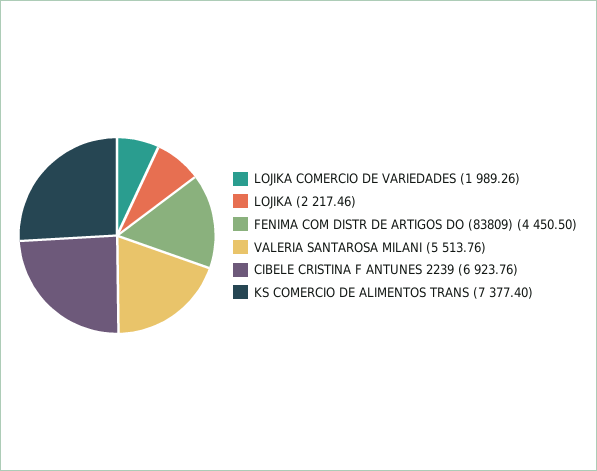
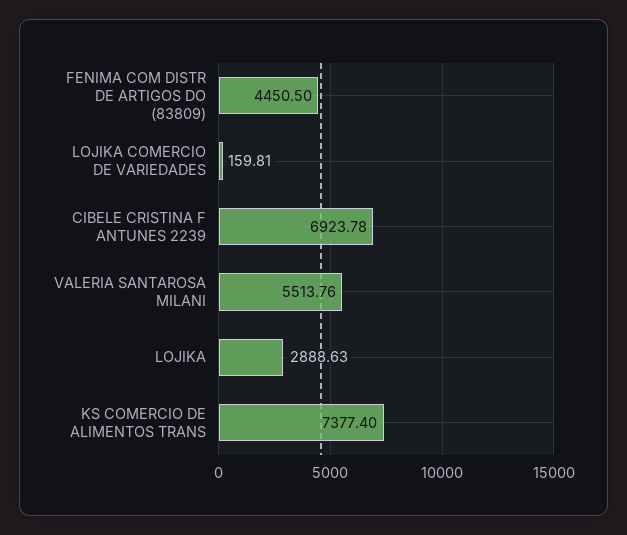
LOJIKA COMERCIO DE VARIEDADES: 1989.26 -> 159.81
LOJIKA: 2217.46 -> 2888.63
CIBELE CRISTINA F ANTUNES 2239: 6923.76 -> 6923.78

